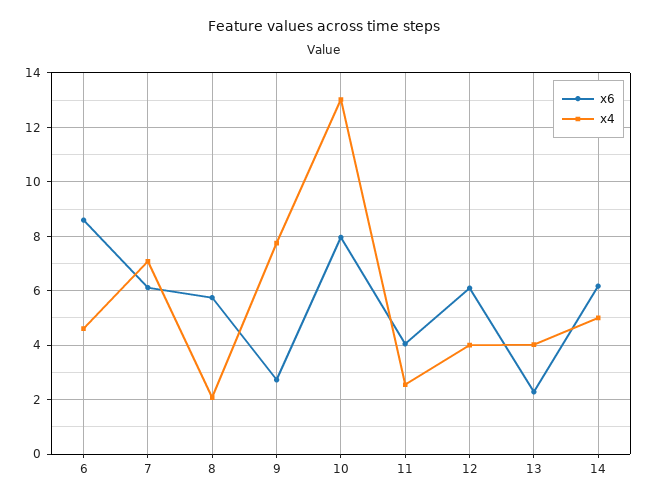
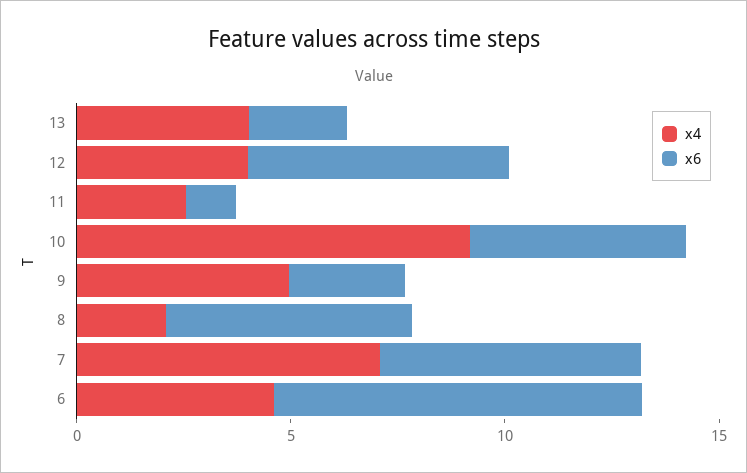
x4, 9: 7.75 -> 5
x6, 10: 8 -> 5
x4, 10: 13 -> 9
x6, 11: 4 -> 1
x6, 14: 6.25 -> none
x4, 14: 5 -> none

